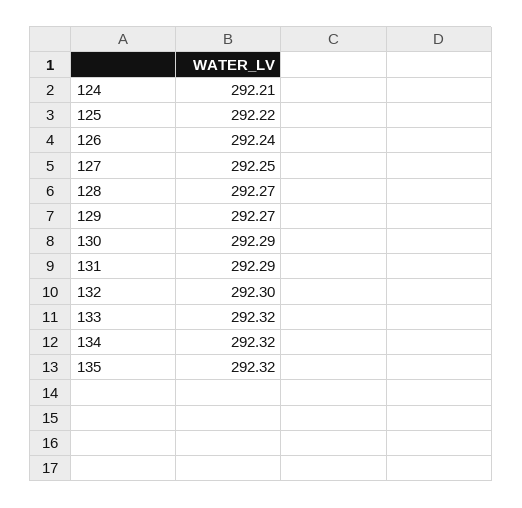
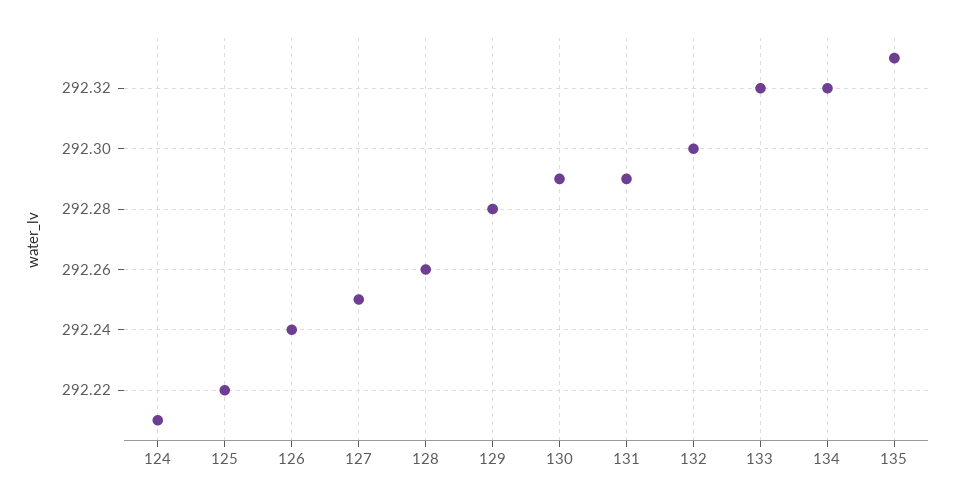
128: 292.27 -> 292.26
129: 292.27 -> 292.28
135: 292.32 -> 292.33

